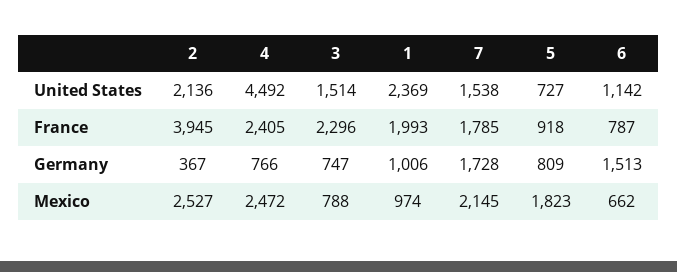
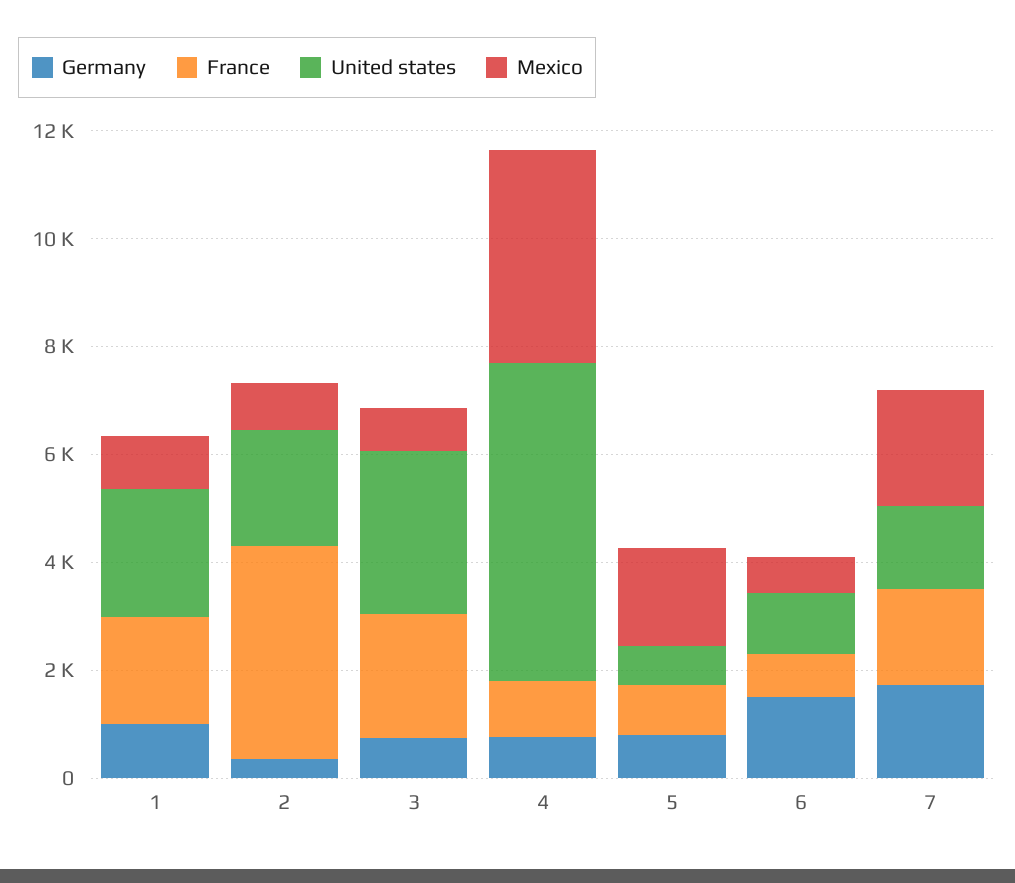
United States, 4: 4492 -> 6000
United States, 3: 1514 -> 3000
France, 4: 2405 -> 1000
Mexico, 2: 2527 -> 1000
Mexico, 4: 2472 -> 4000

